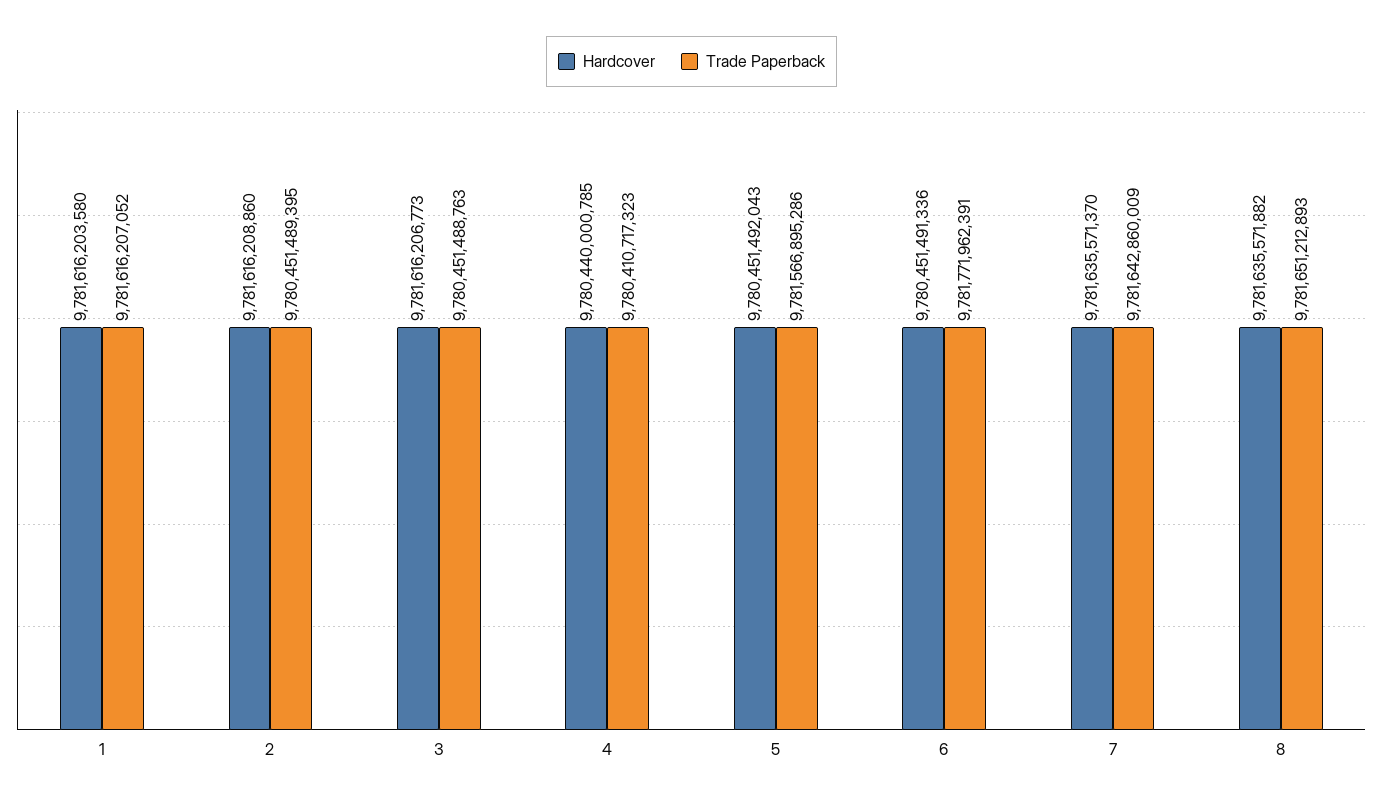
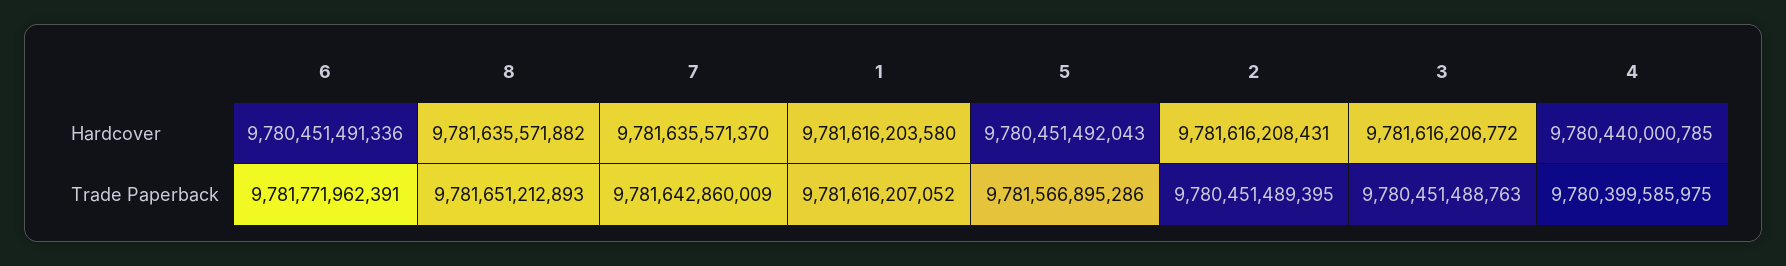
Hardcover, 2: 9781616208860 -> 9781616208431
Hardcover, 3: 9781616206773 -> 9781616206772
Trade Paperback, 4: 9780410717323 -> 9780399585975

